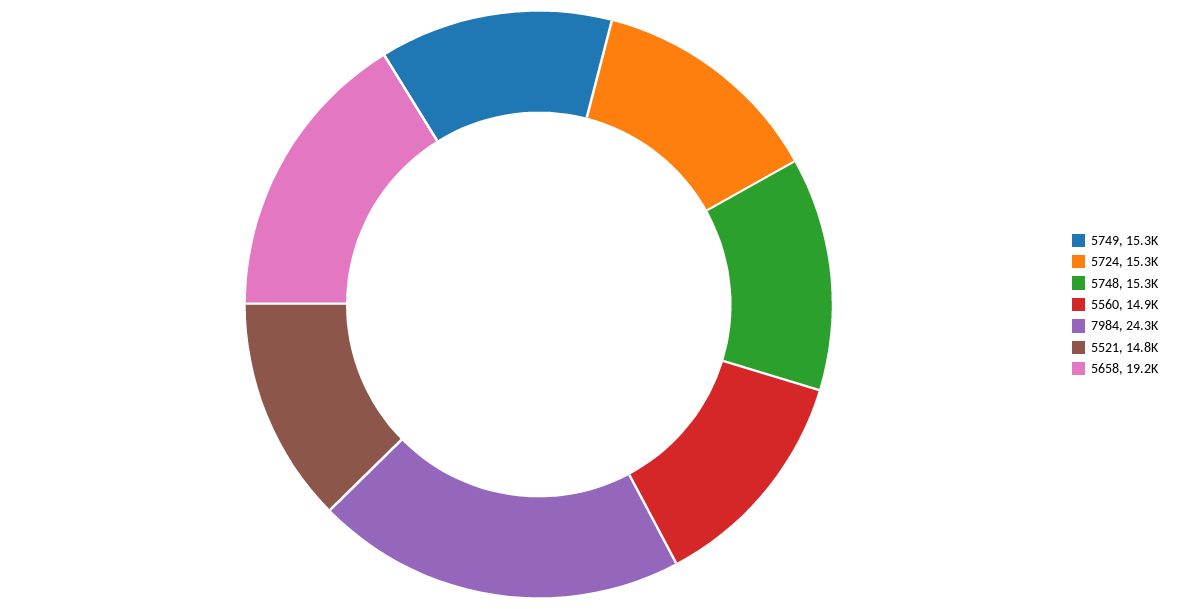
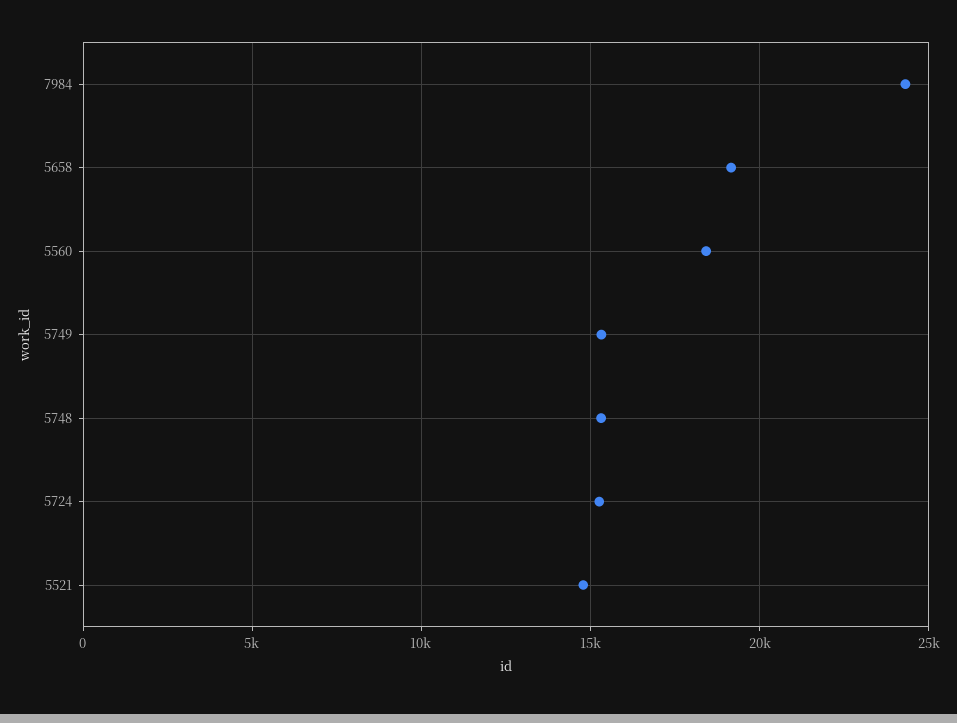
5560: 14900 -> 18500

